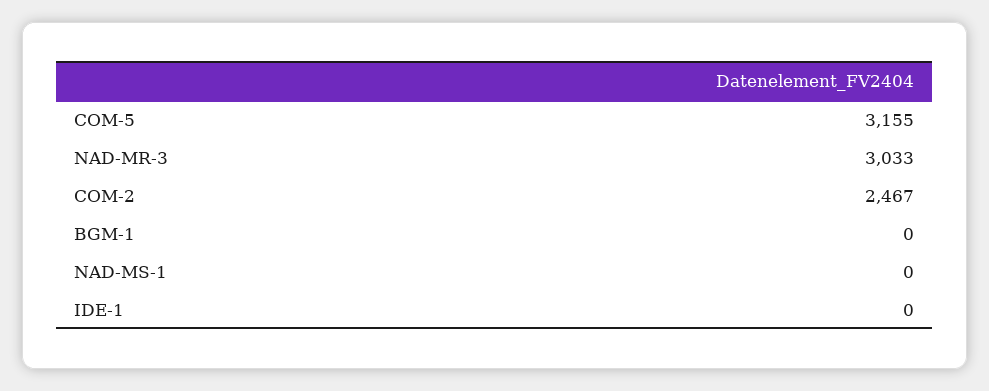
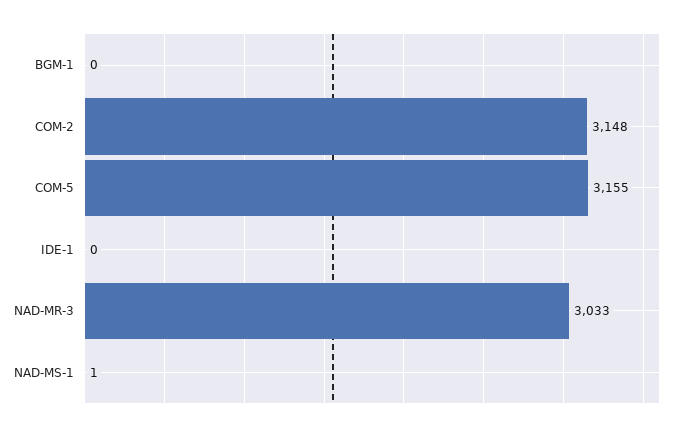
COM-2: 2467 -> 3148
NAD-MS-1: 0 -> 1

